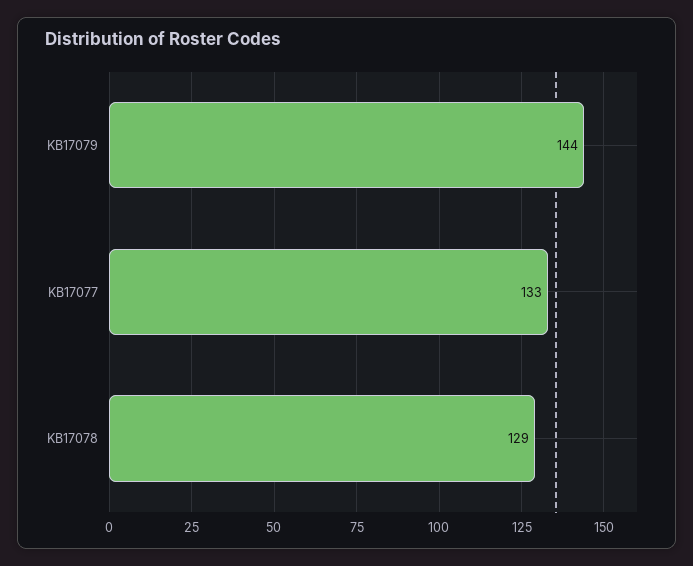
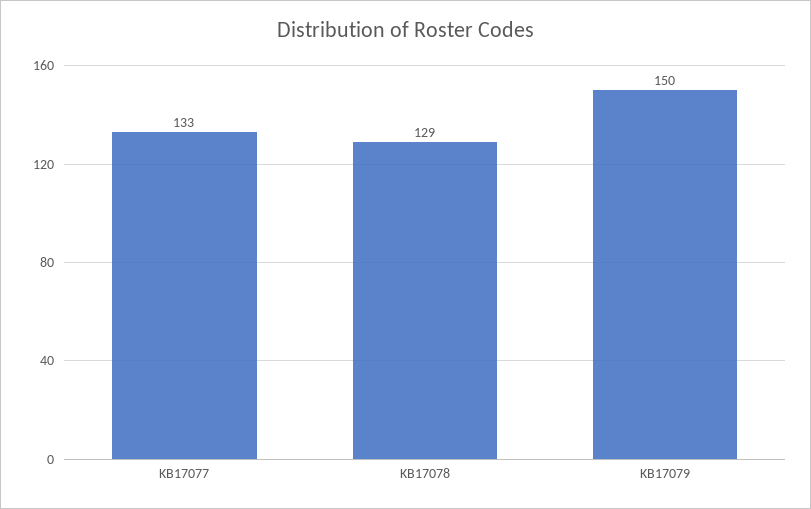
KB17079: 144 -> 150

